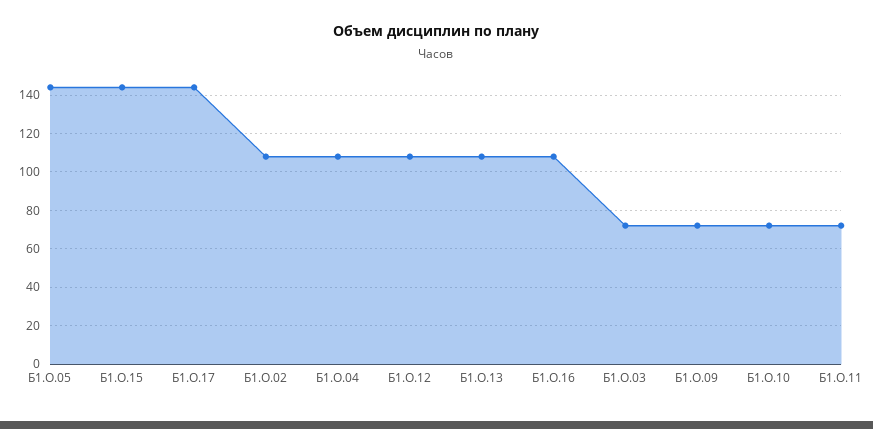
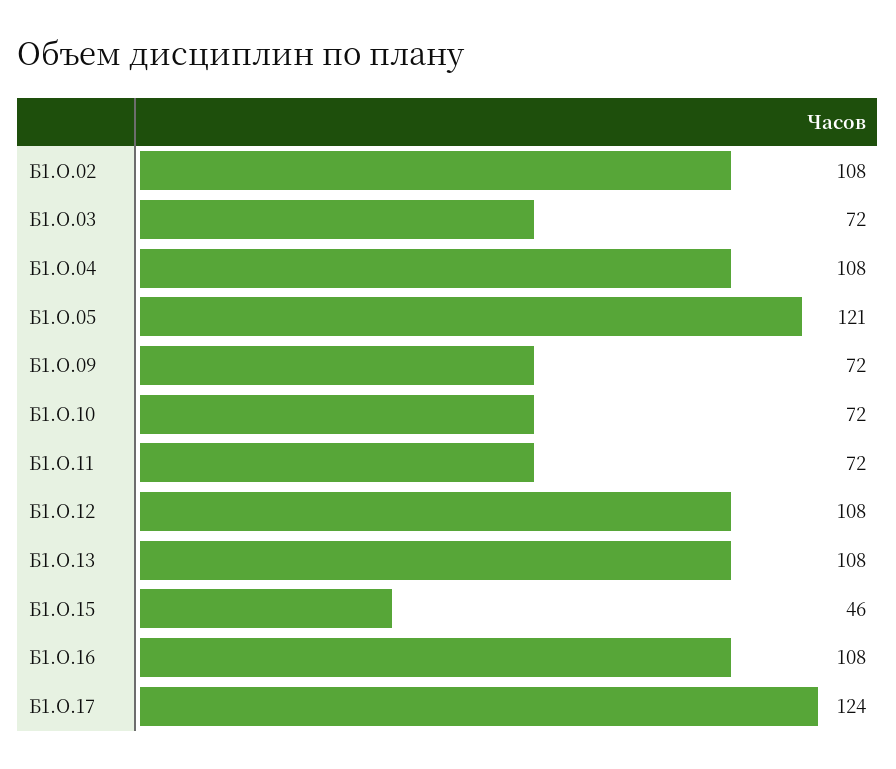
Б1.О.05: 145 -> 121
Б1.О.15: 145 -> 46
Б1.О.17: 145 -> 124

